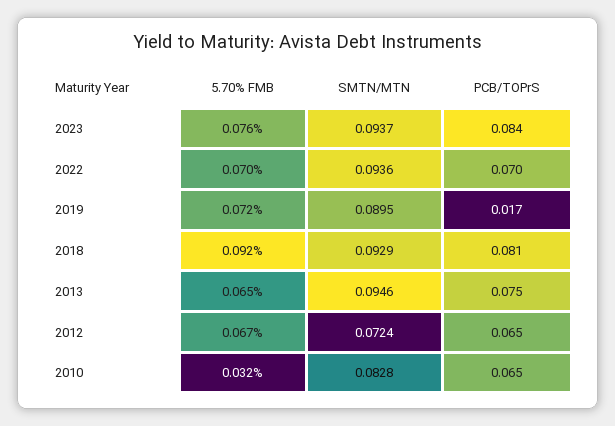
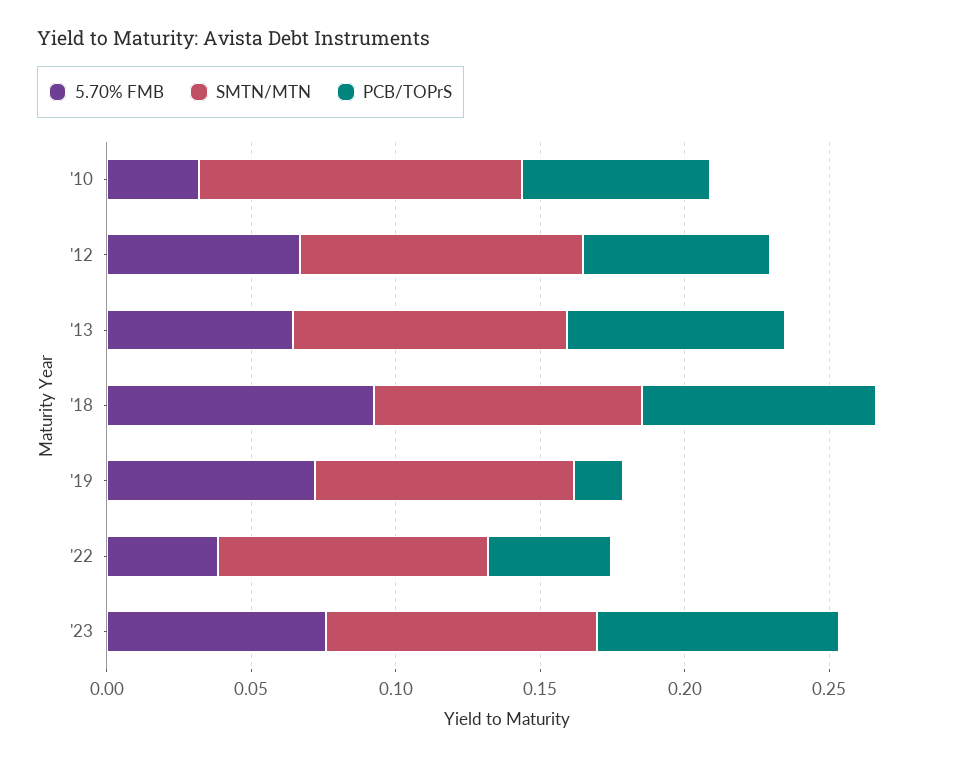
5.70% FMB, 2022: 0.07 -> 0.04
PCB/TOPrS, 2022: 0.07 -> 0.04
SMTN/MTN, 2012: 0.0724 -> 0.1
SMTN/MTN, 2010: 0.0828 -> 0.11

